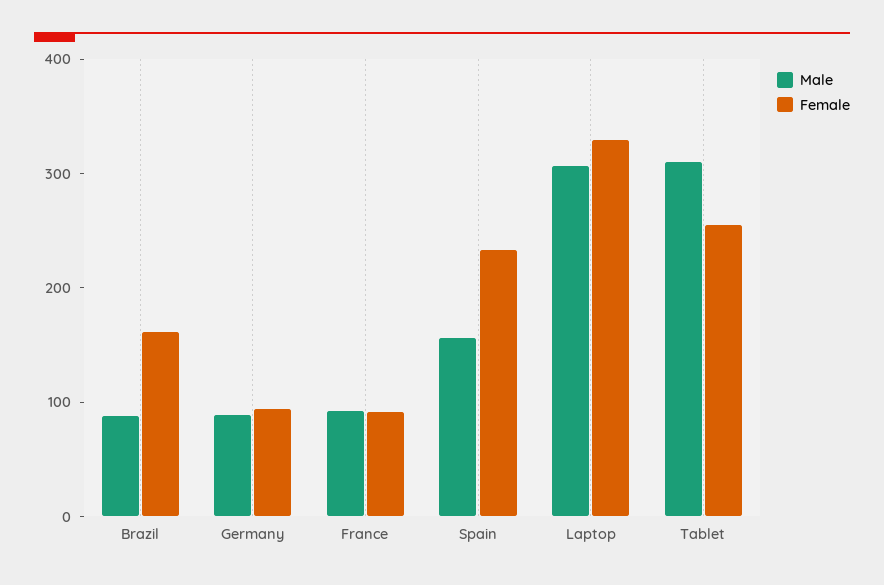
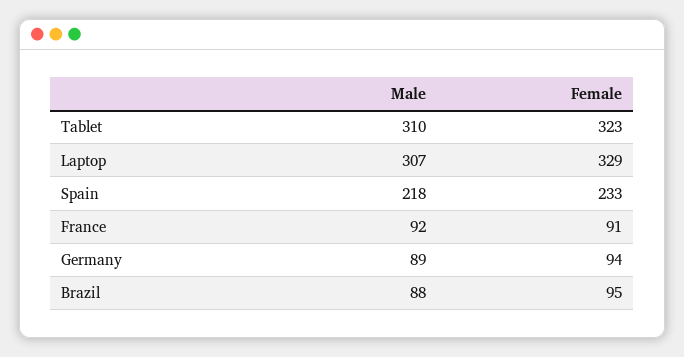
Female, Brazil: 160 -> 95
Male, Spain: 160 -> 218
Female, Tablet: 260 -> 323

